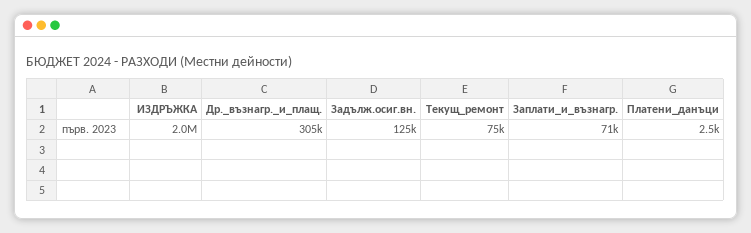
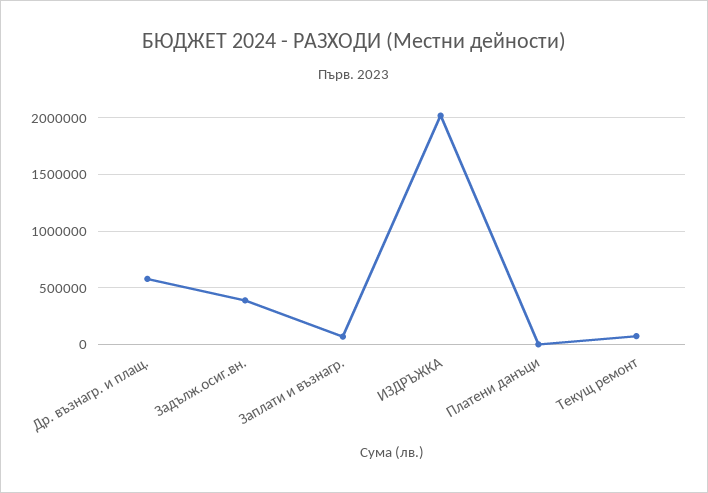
Др._възнагр._и_плащ.: 305000 -> 600000
Задълж.осиг.вн.: 125000 -> 400000

